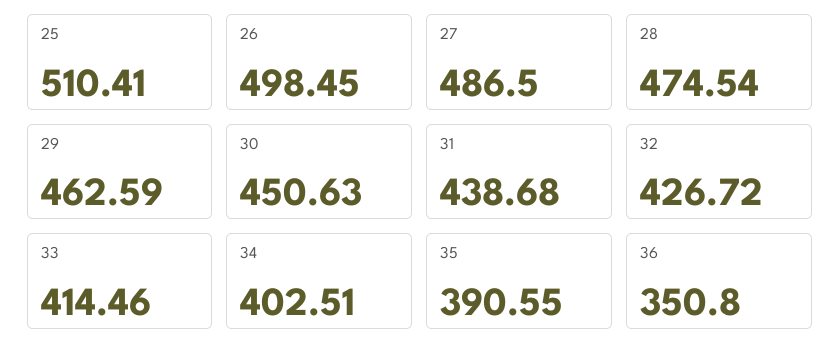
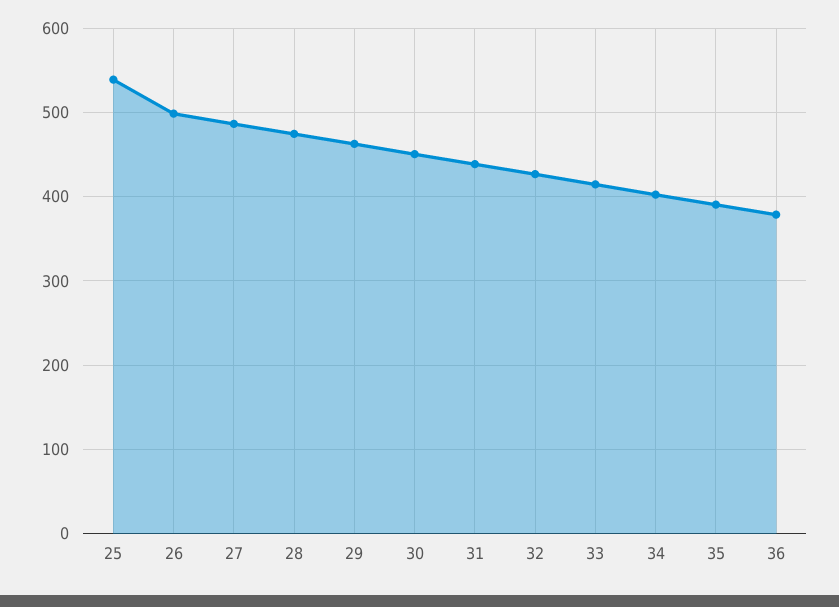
25: 510.41 -> 540
36: 350.8 -> 380

